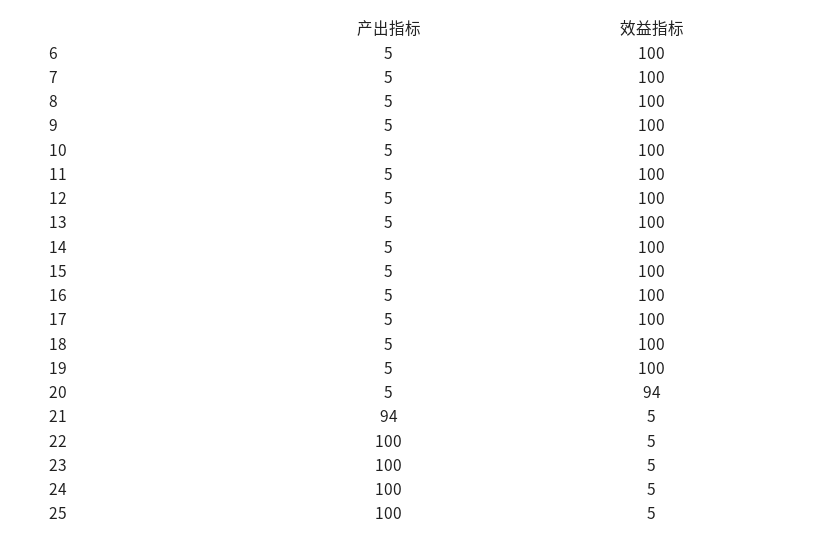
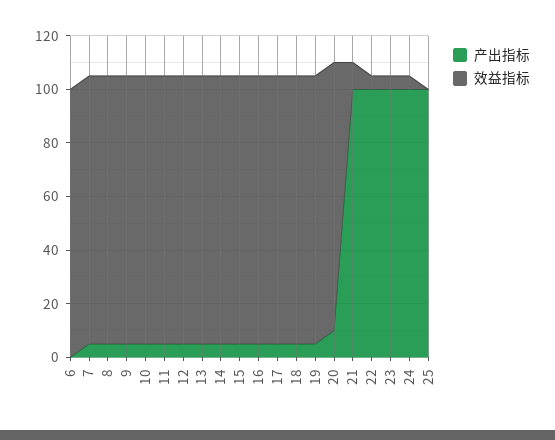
产出指标, 6: 5 -> 0
产出指标, 20: 5 -> 10
效益指标, 20: 94 -> 100
产出指标, 21: 94 -> 100
效益指标, 21: 5 -> 10
效益指标, 25: 5 -> 0

